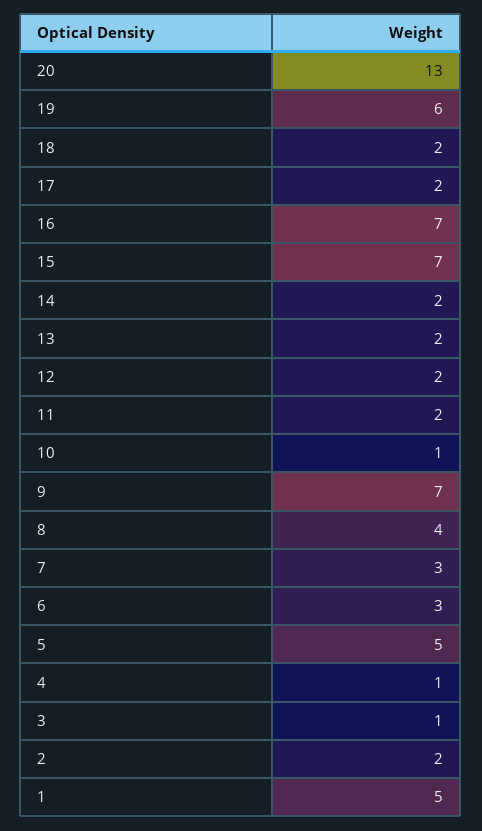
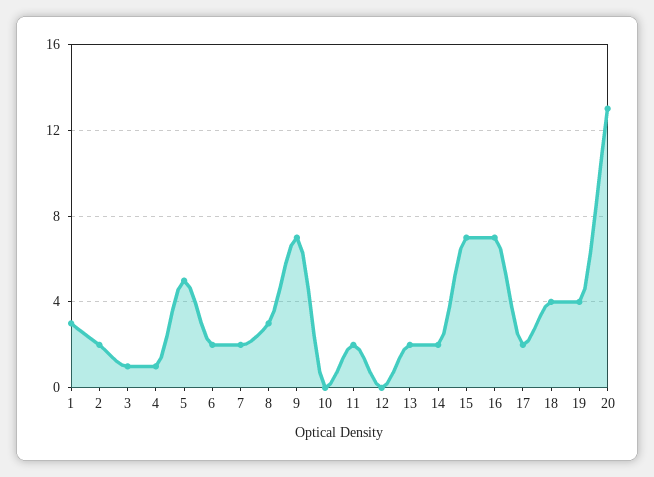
19: 6 -> 4
18: 2 -> 4
12: 2 -> 0
10: 1 -> 0
8: 4 -> 3
7: 3 -> 2
6: 3 -> 2
1: 5 -> 3

